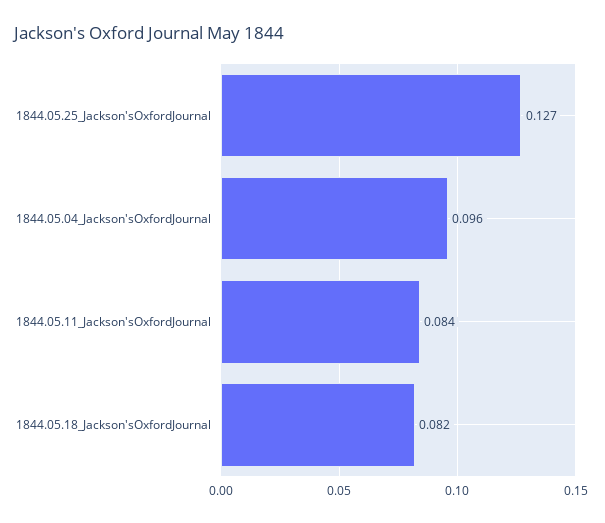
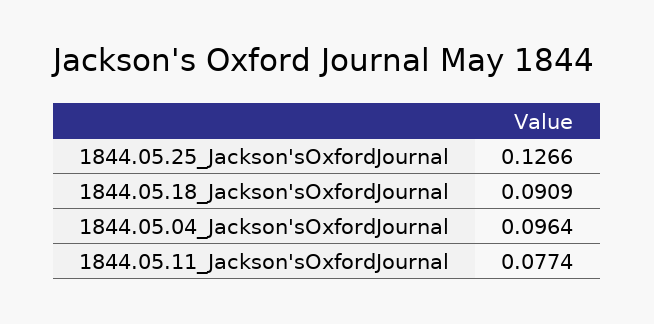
1844.05.11_Jackson'sOxfordJournal: 0.084 -> 0.0774
1844.05.18_Jackson'sOxfordJournal: 0.082 -> 0.0909

